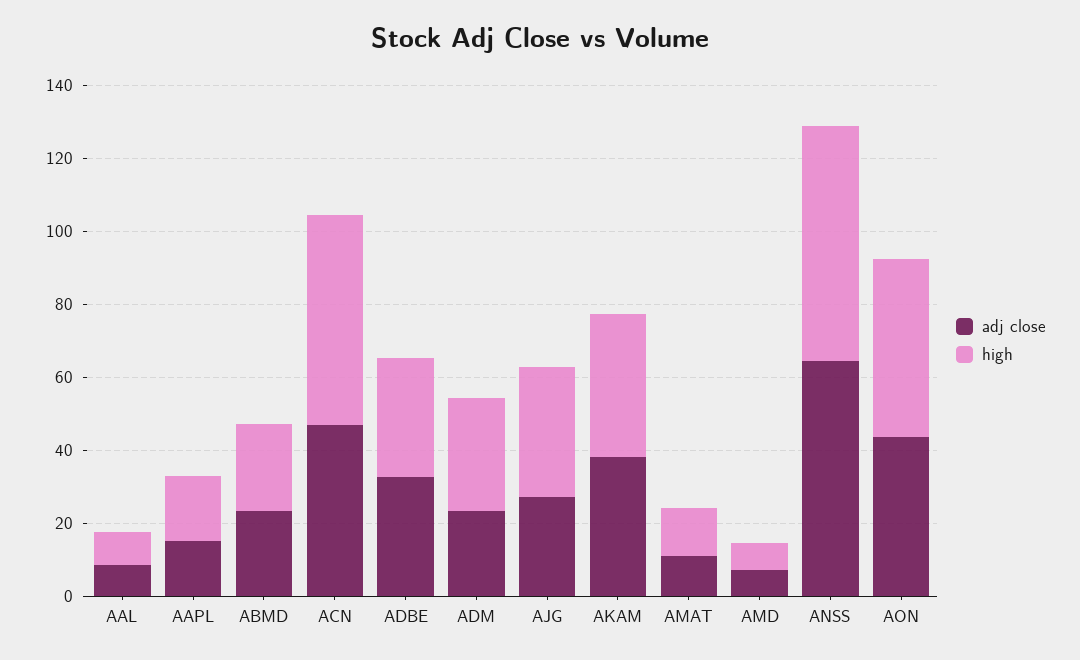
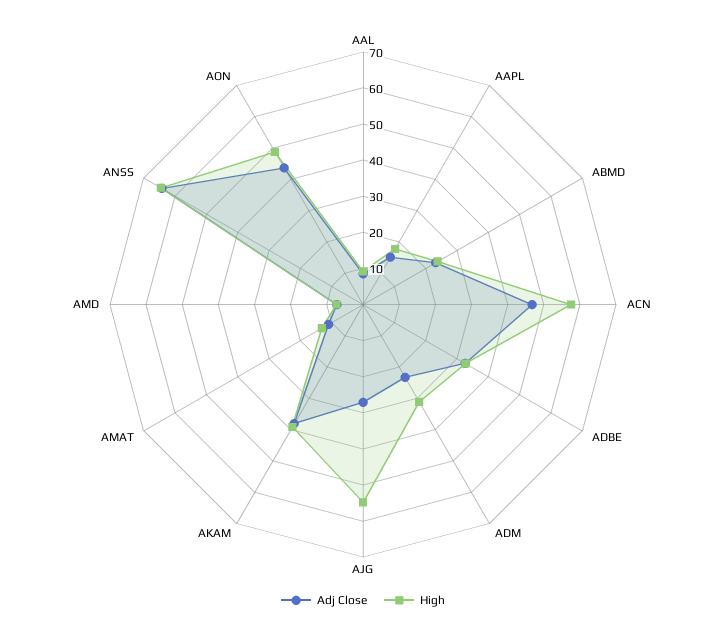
high, AJG: 35 -> 55

